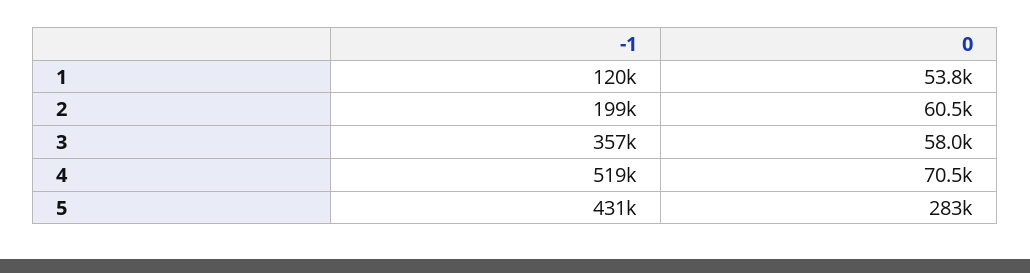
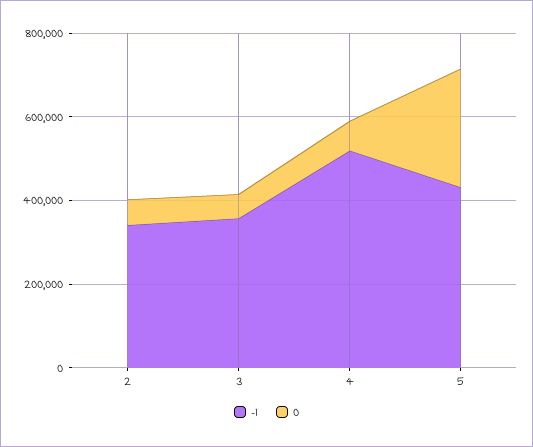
-1, 1: 120000 -> none
0, 1: 53800 -> none
-1, 2: 199000 -> 350000

